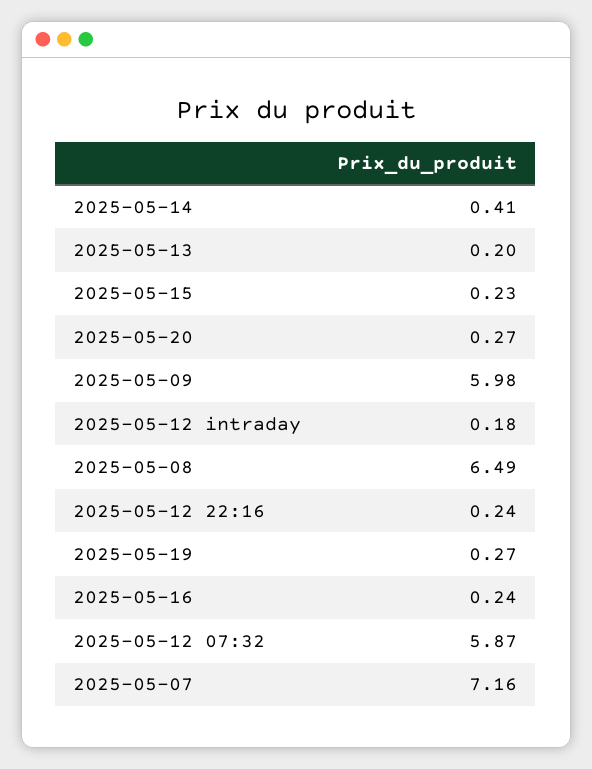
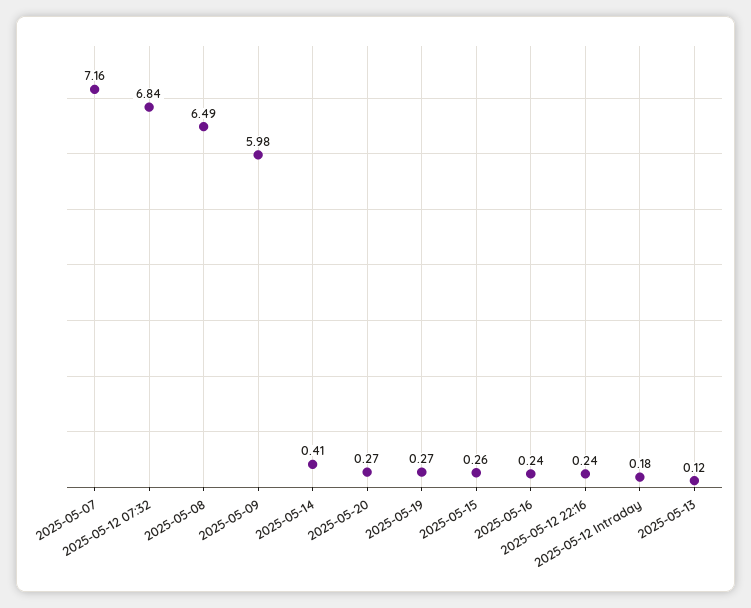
2025-05-13: 0.2 -> 0.12
2025-05-15: 0.23 -> 0.26
2025-05-12 07:32: 5.87 -> 6.84

